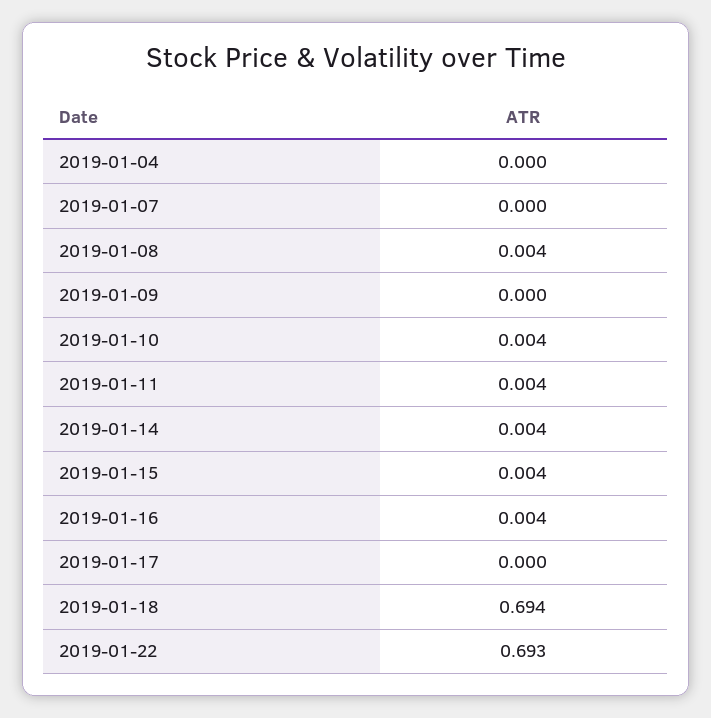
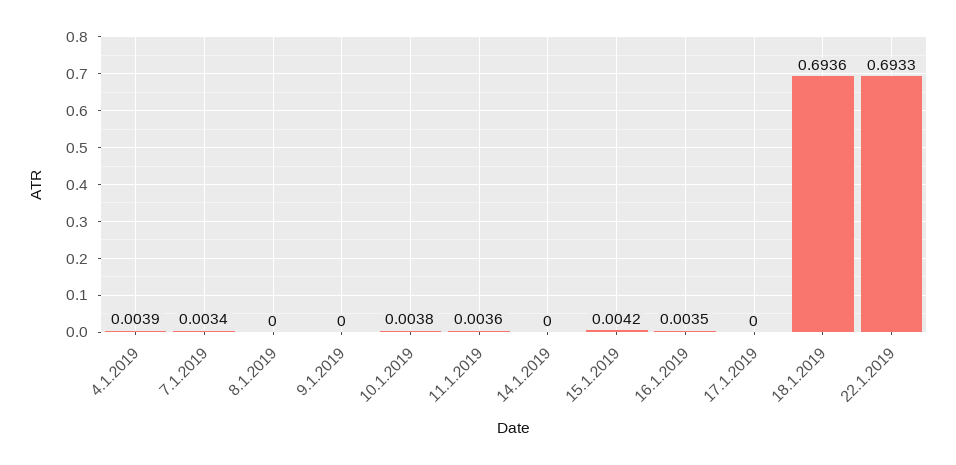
2019-01-04: 0 -> 0.0039
2019-01-07: 0 -> 0.0034
2019-01-08: 0.004 -> 0
2019-01-14: 0.004 -> 0

